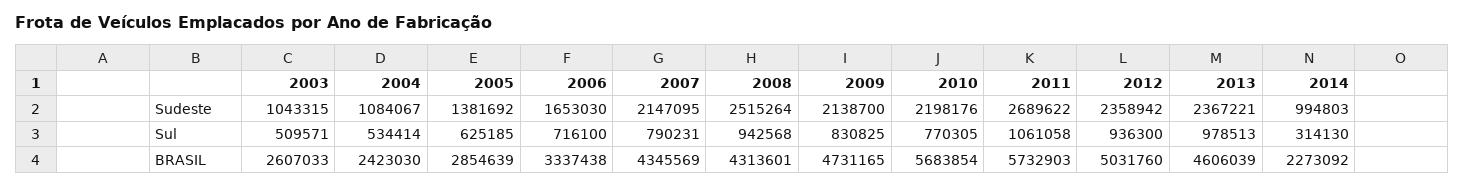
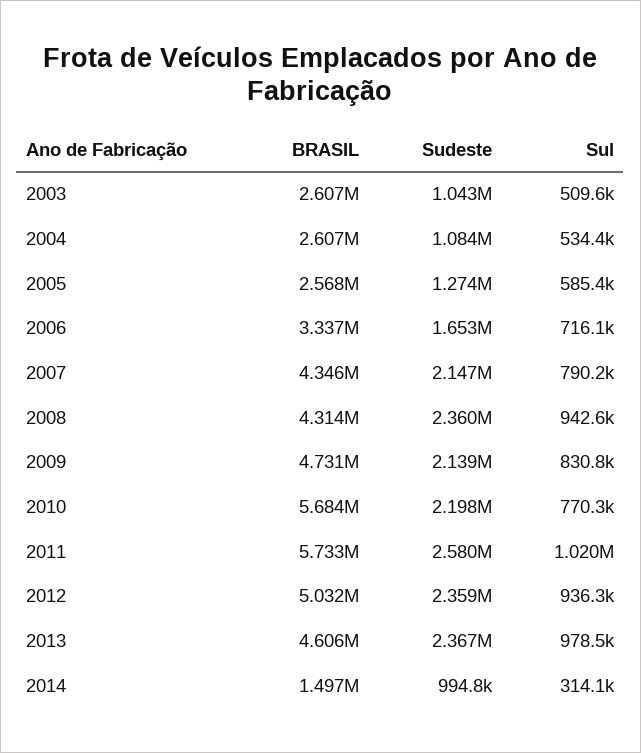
2005, Sudeste: 1381692 -> 1274000
2008, Sudeste: 2515264 -> 2360000
2011, Sudeste: 2689622 -> 2580000
2005, Sul: 625185 -> 585400
2011, Sul: 1061058 -> 1020000
2004, BRASIL: 2423030 -> 2607000
2005, BRASIL: 2854639 -> 2568000
2014, BRASIL: 2273092 -> 1497000

